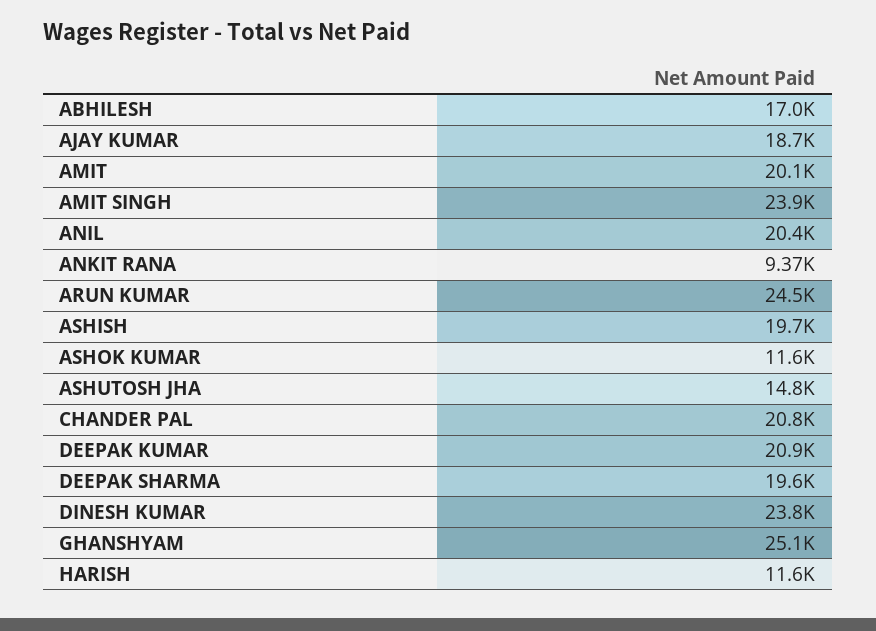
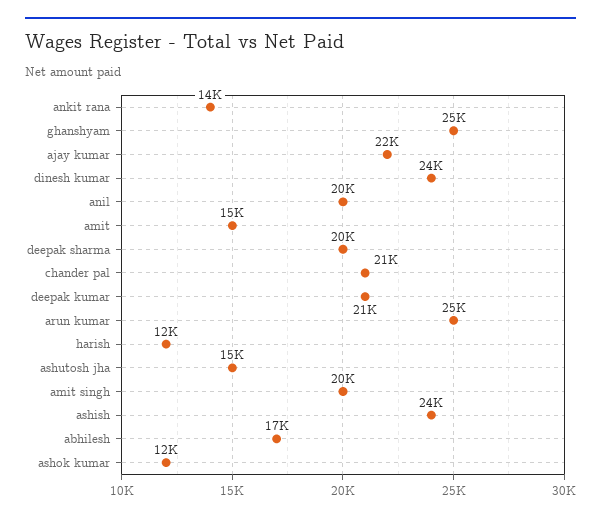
AJAY KUMAR: 18700 -> 22000
AMIT: 20100 -> 15000
AMIT SINGH: 23900 -> 20000
ANKIT RANA: 9370 -> 14000
ASHISH: 19700 -> 24000

